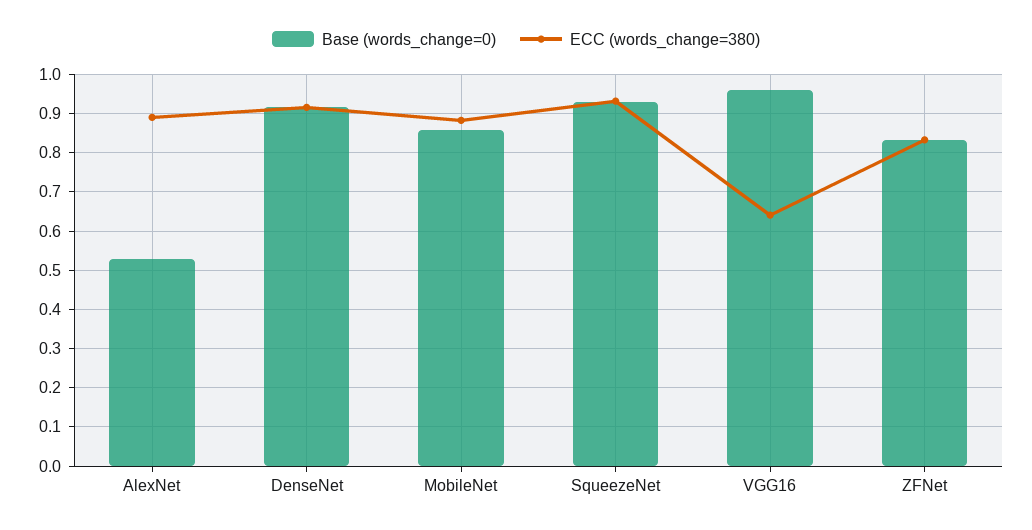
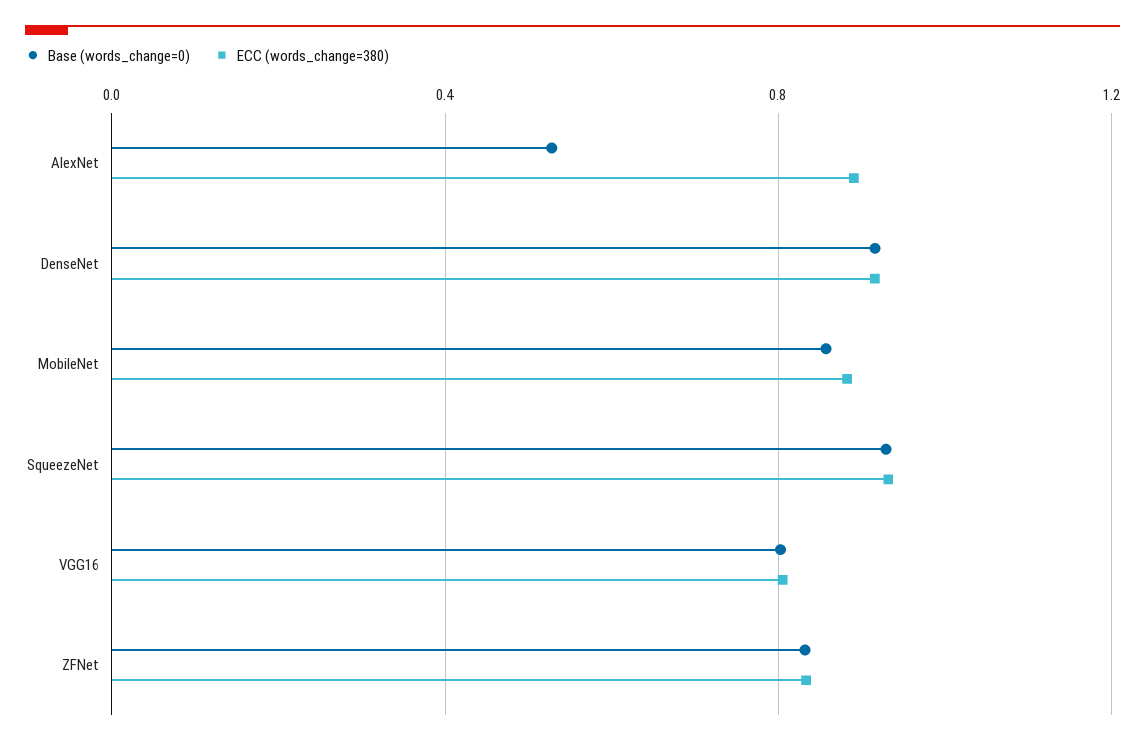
Base (words_change=0), VGG16: 0.96 -> 0.8
ECC (words_change=380), VGG16: 0.64 -> 0.8

